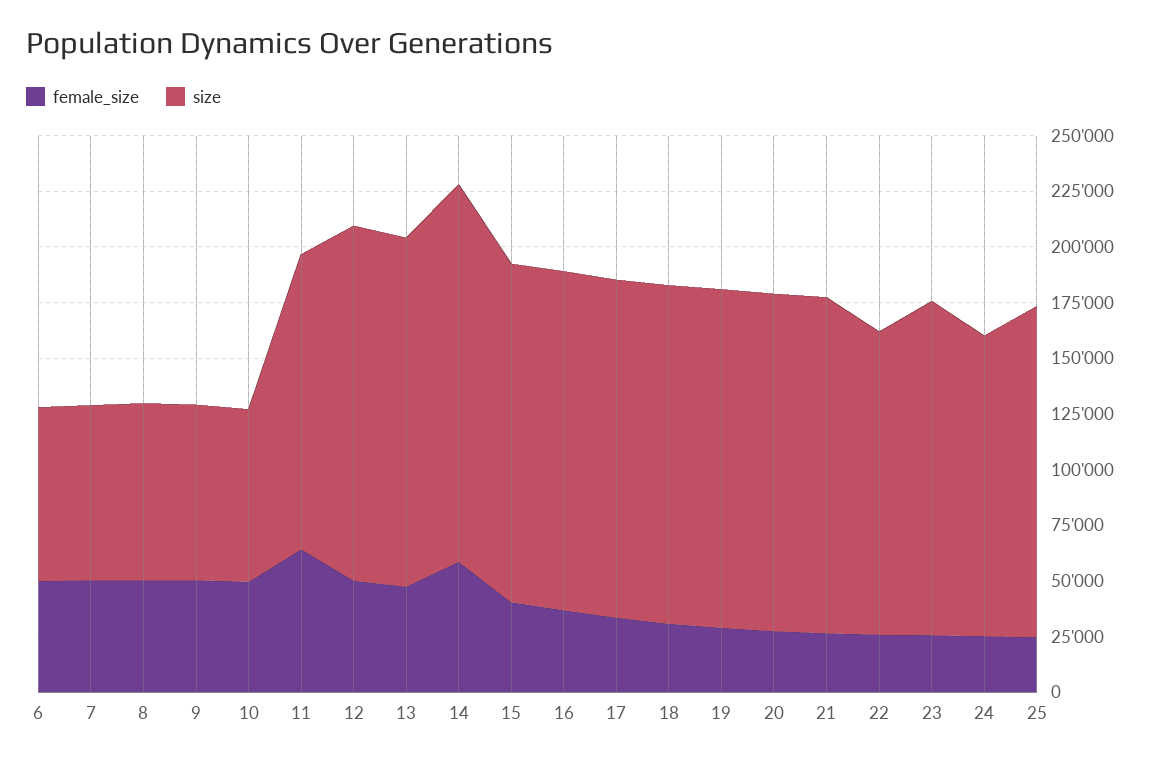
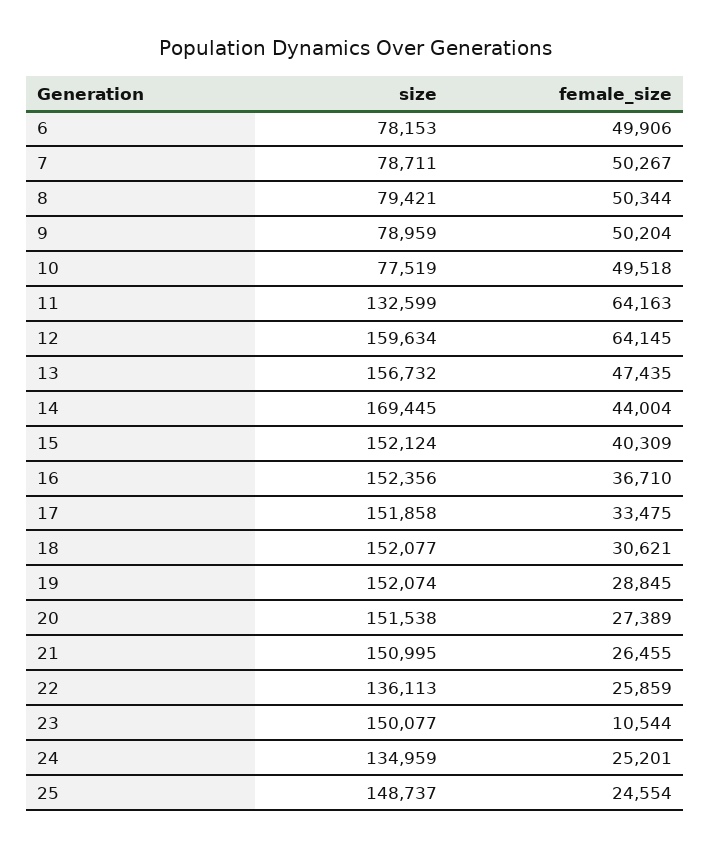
female_size, 12: 50000 -> 64145
female_size, 14: 60000 -> 44004
female_size, 23: 25000 -> 10544

